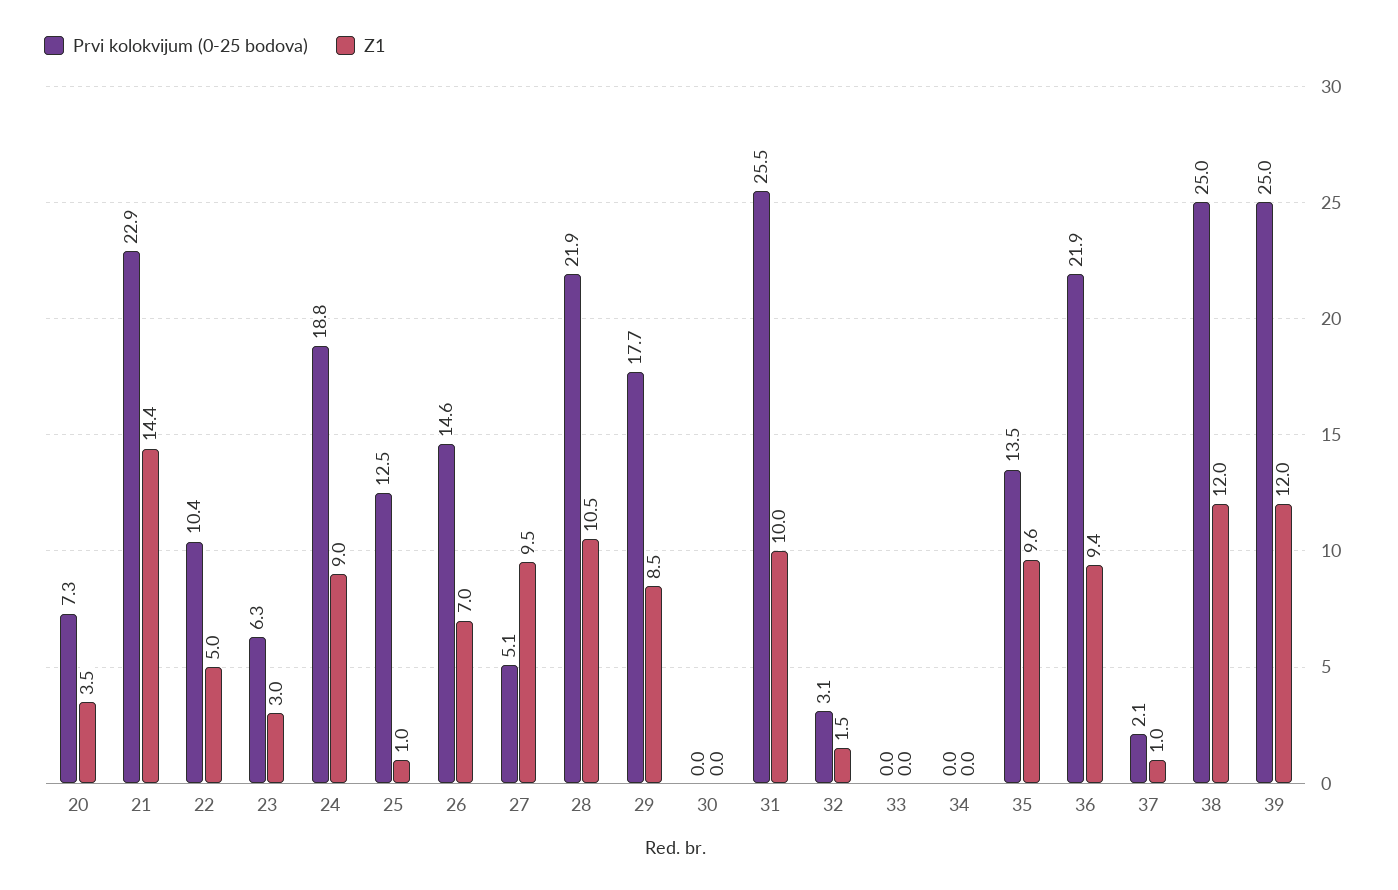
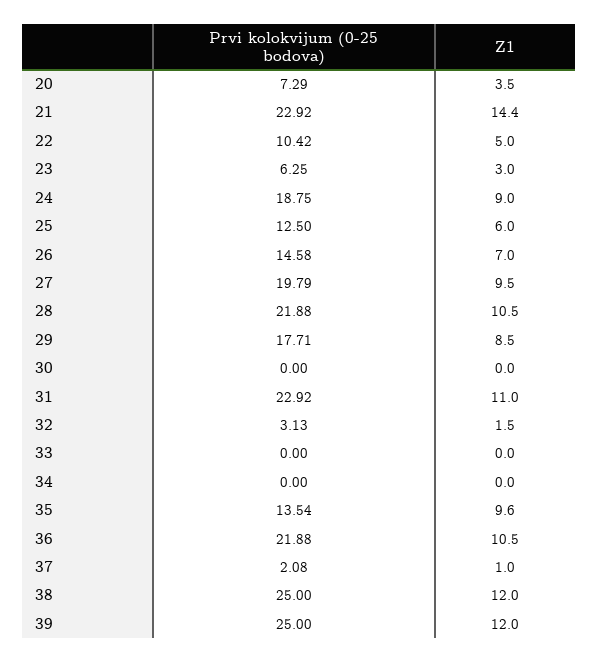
Z1, 25: 1 -> 6
Prvi kolokvijum (0-25 bodova), 27: 5.1 -> 19.79
Prvi kolokvijum (0-25 bodova), 31: 25.5 -> 22.92
Z1, 31: 10 -> 11
Z1, 36: 9.4 -> 10.5

